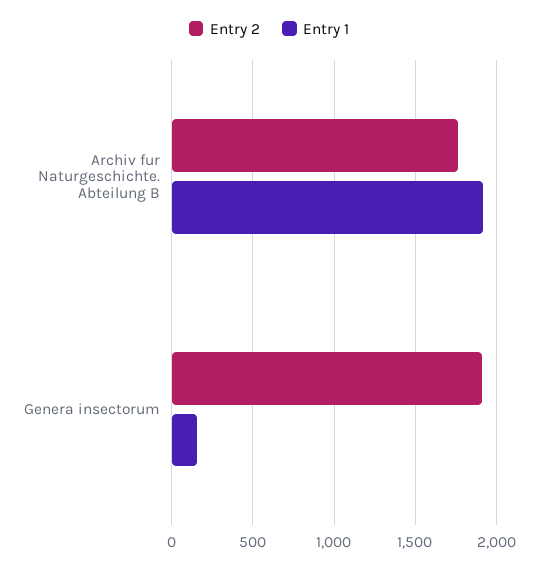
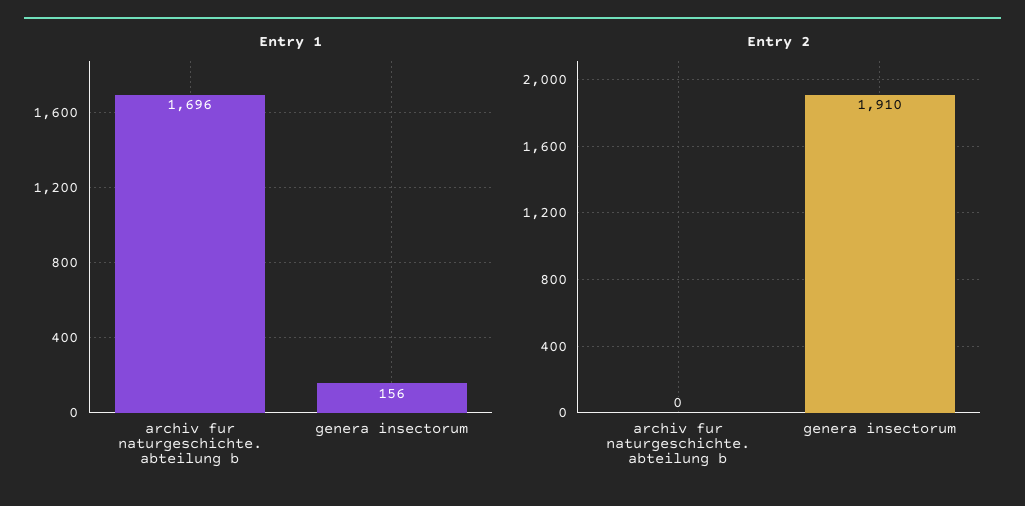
Entry 2, Archiv fur Naturgeschichte. Abteilung B: 1750 -> 0
Entry 1, Archiv fur Naturgeschichte. Abteilung B: 1900 -> 1696

